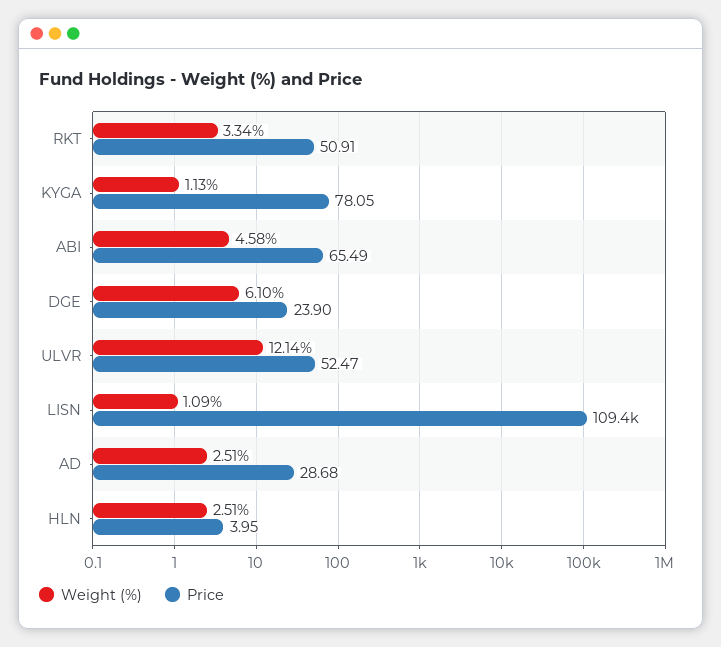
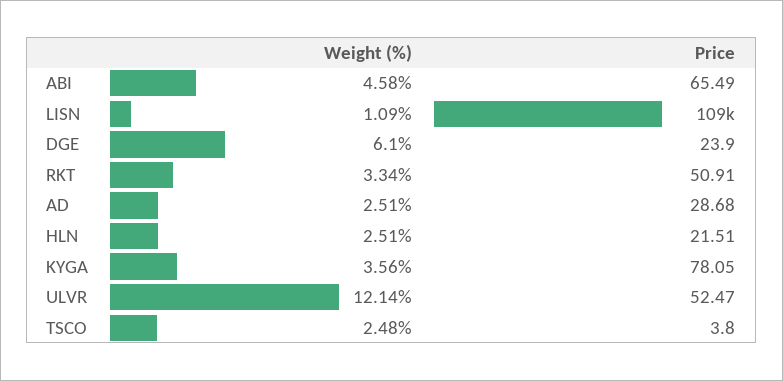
Weight (%), KYGA: 1.13 -> 3.56
Price, HLN: 3.95 -> 21.51
Weight (%), TSCO: none -> 2.48
Price, TSCO: none -> 3.8

